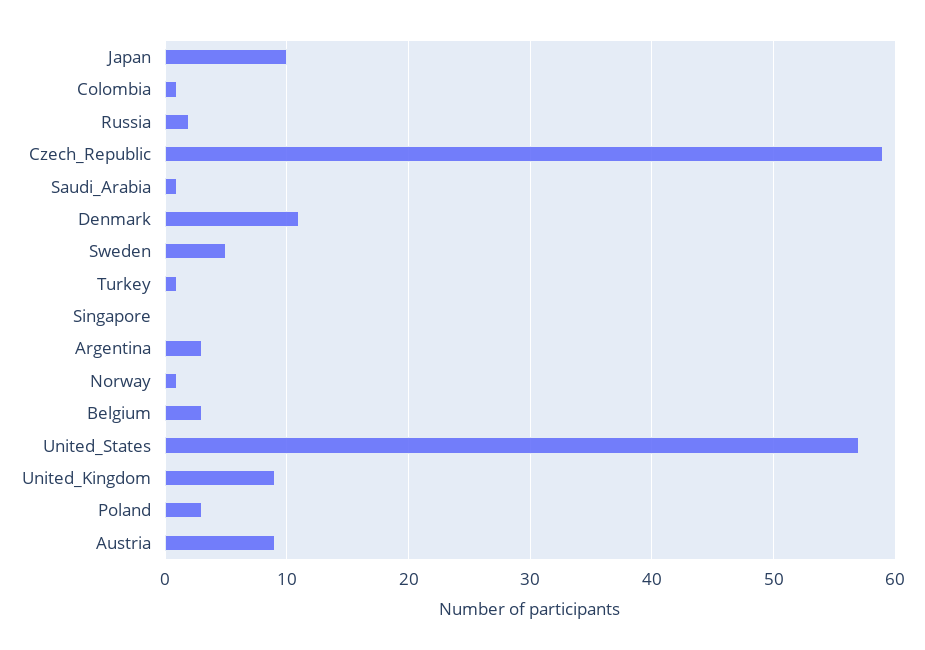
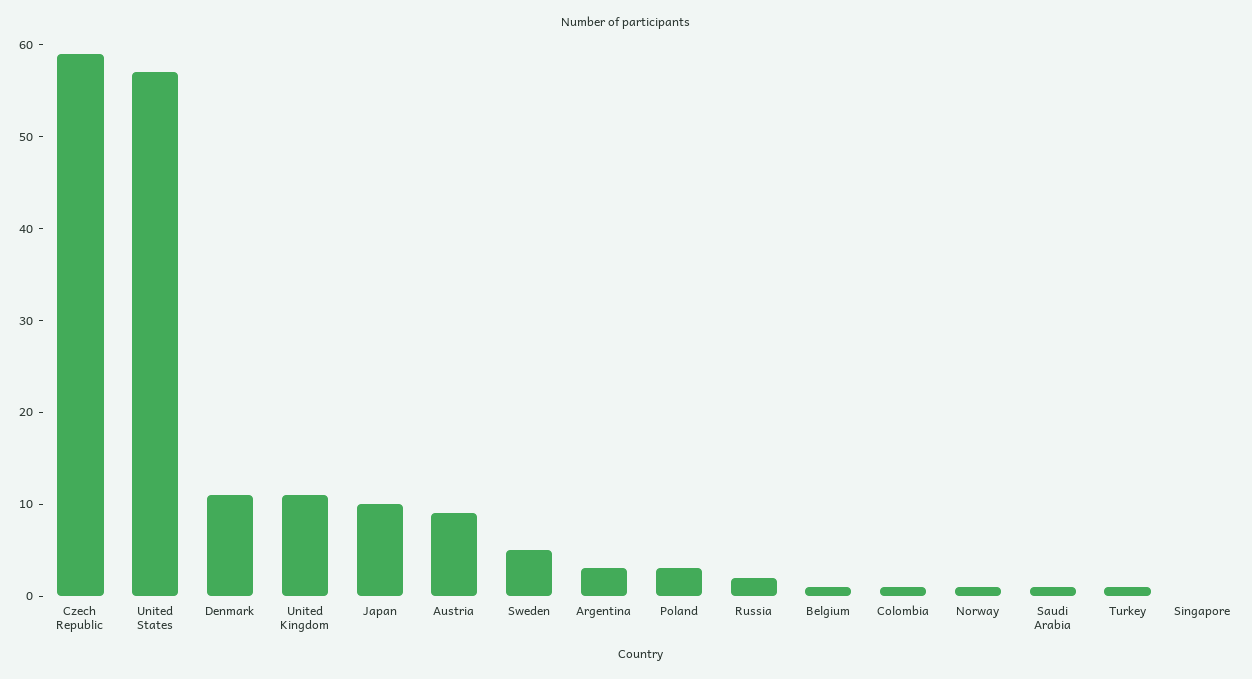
Belgium: 3 -> 1
United_Kingdom: 9 -> 11

